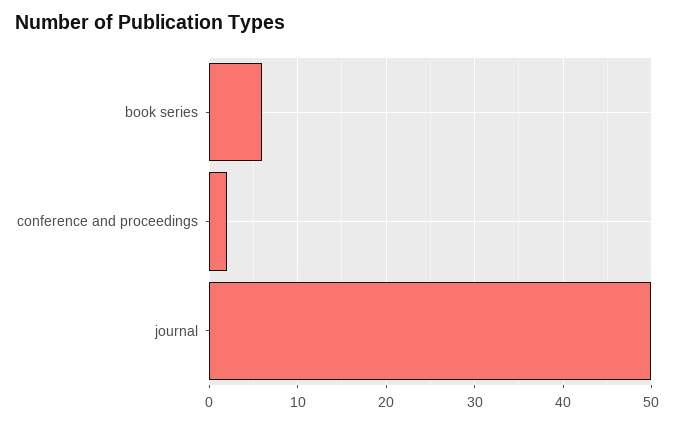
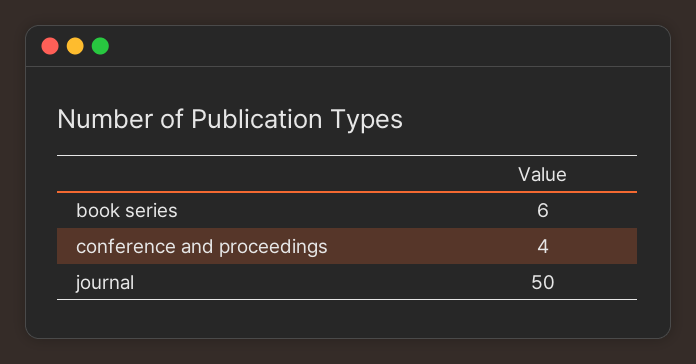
conference and proceedings: 2 -> 4

